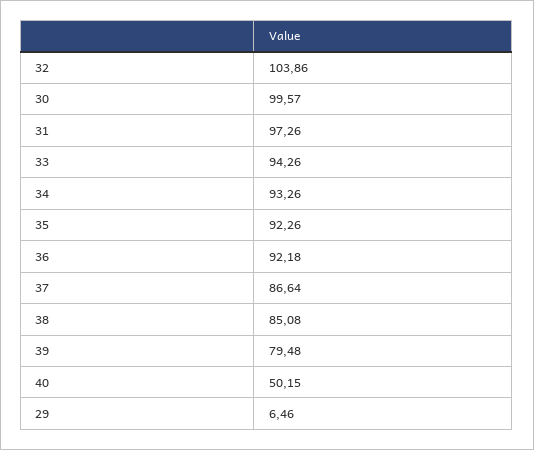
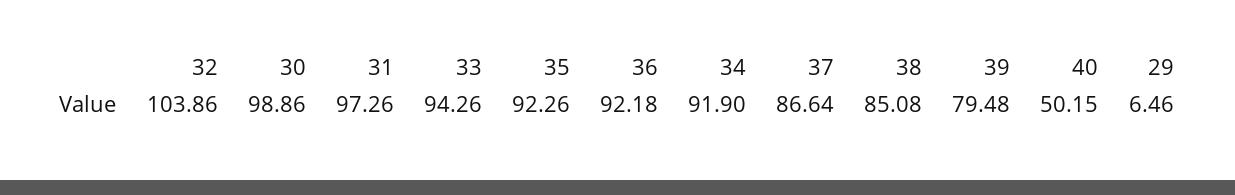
30: 99.57 -> 98.86
34: 93.26 -> 91.9

